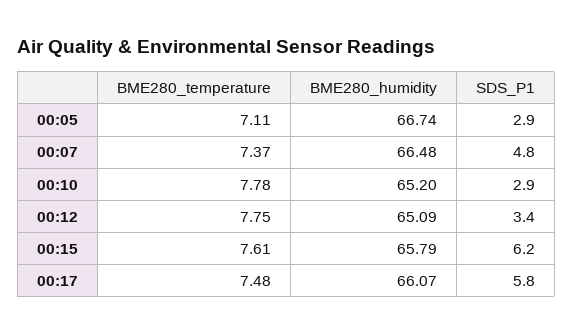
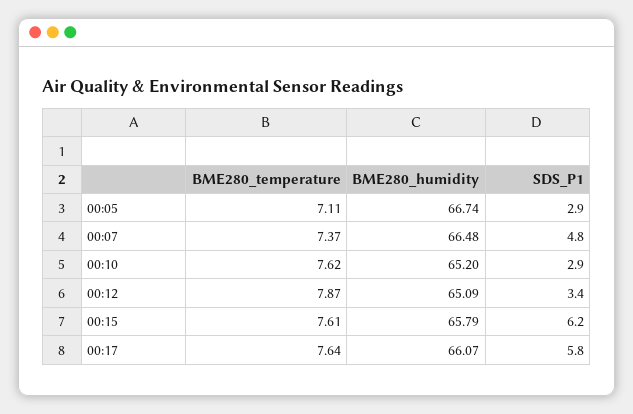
BME280_temperature, 00:10: 7.78 -> 7.62
BME280_temperature, 00:12: 7.75 -> 7.87
BME280_temperature, 00:17: 7.48 -> 7.64

